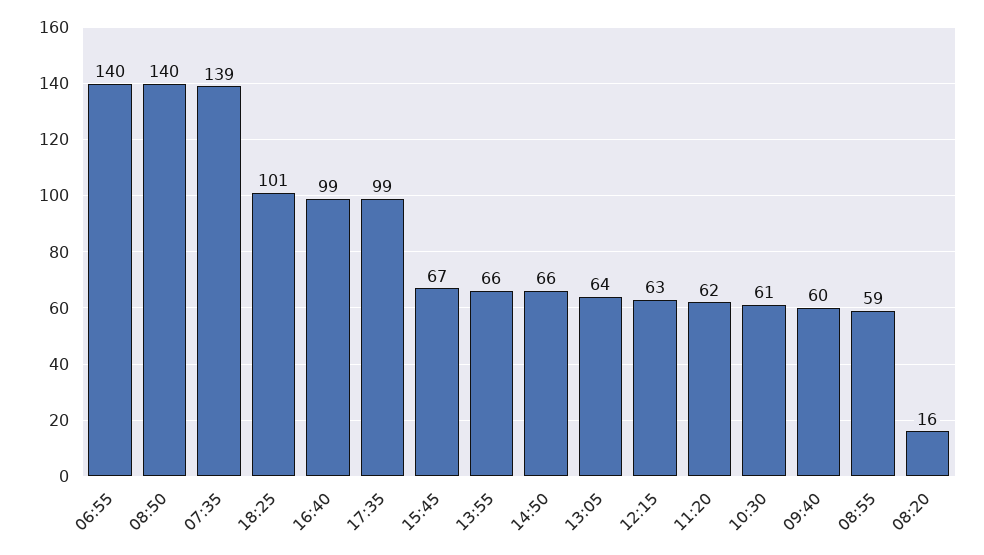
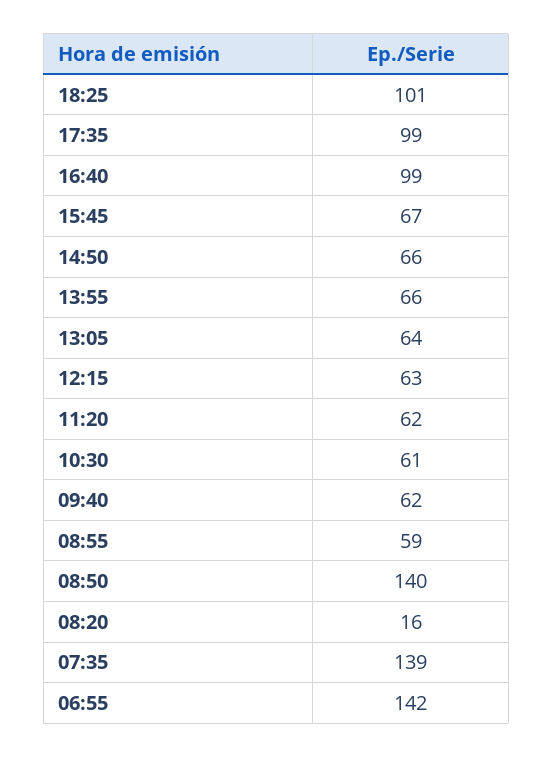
06:55: 140 -> 142
09:40: 60 -> 62

